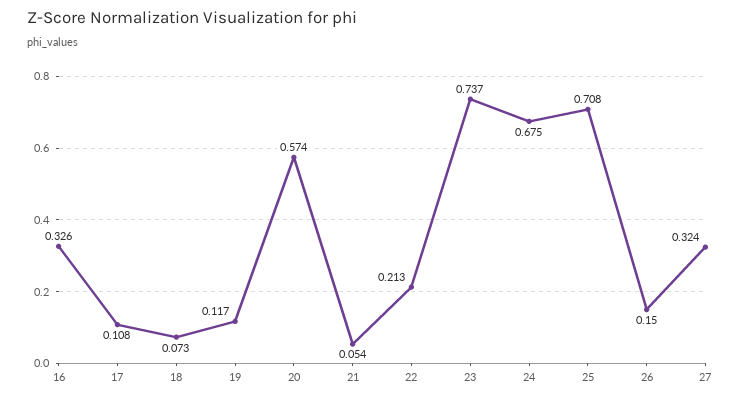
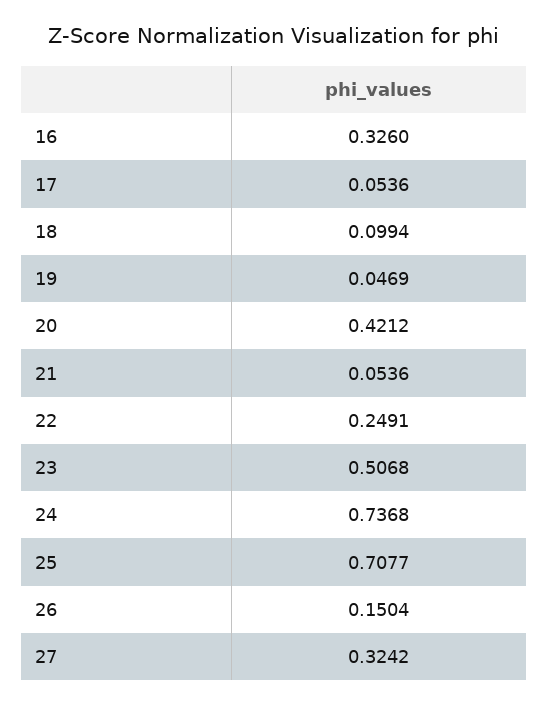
17: 0.108 -> 0.0536
18: 0.073 -> 0.0994
19: 0.117 -> 0.0469
20: 0.574 -> 0.4212
22: 0.213 -> 0.2491
23: 0.737 -> 0.5068
24: 0.675 -> 0.7368

